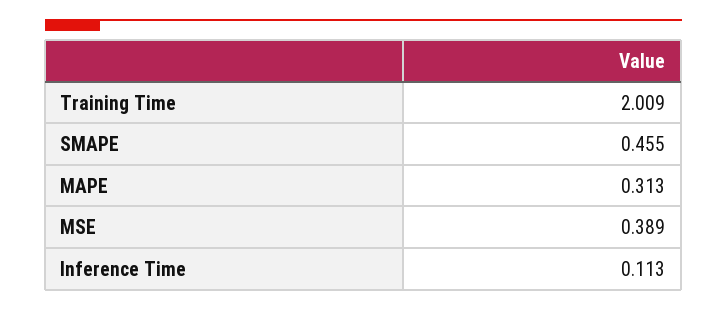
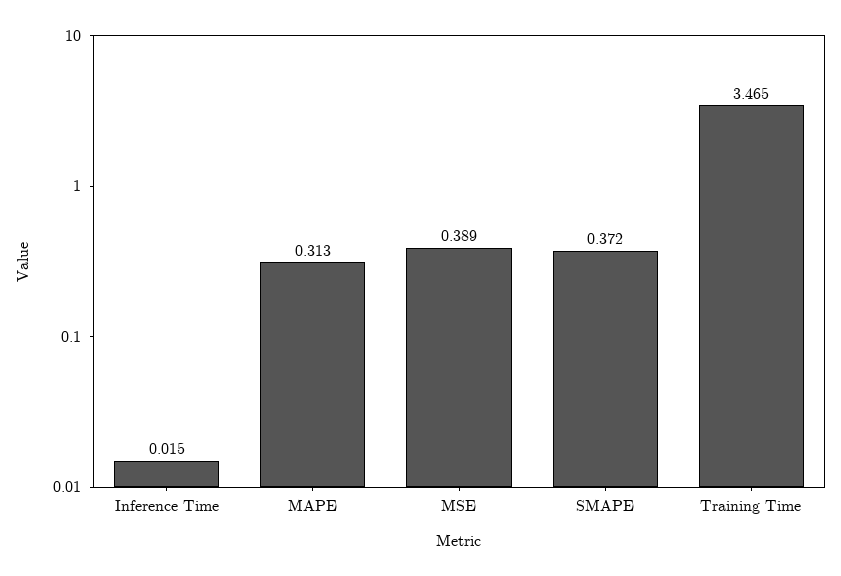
Training Time: 2.009 -> 3.465
SMAPE: 0.455 -> 0.372
Inference Time: 0.113 -> 0.015

